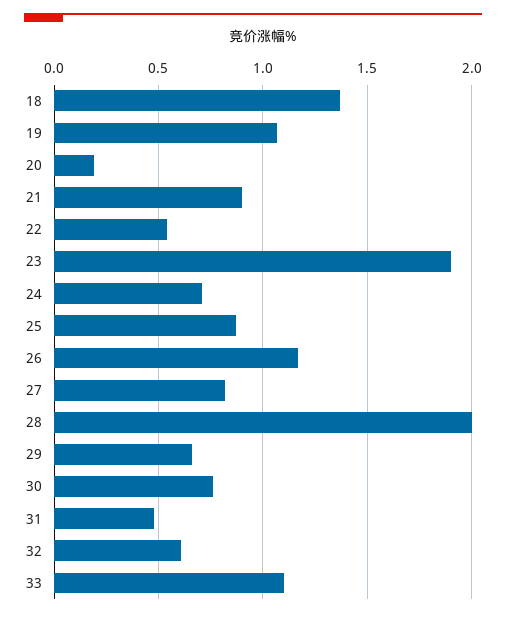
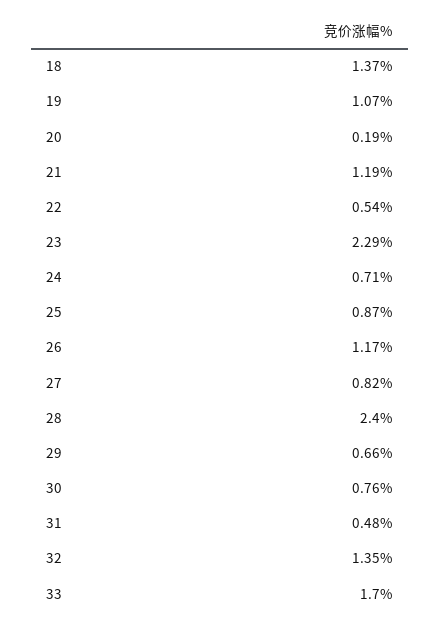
21: 0.9 -> 1.19
23: 1.9 -> 2.29
28: 2 -> 2.4
32: 0.6 -> 1.35
33: 1.1 -> 1.7

